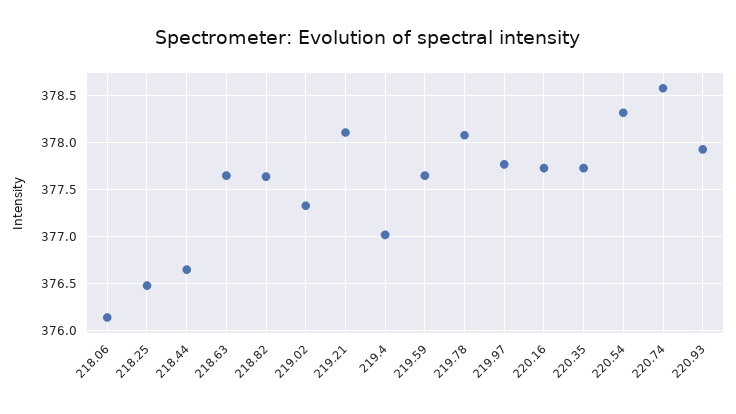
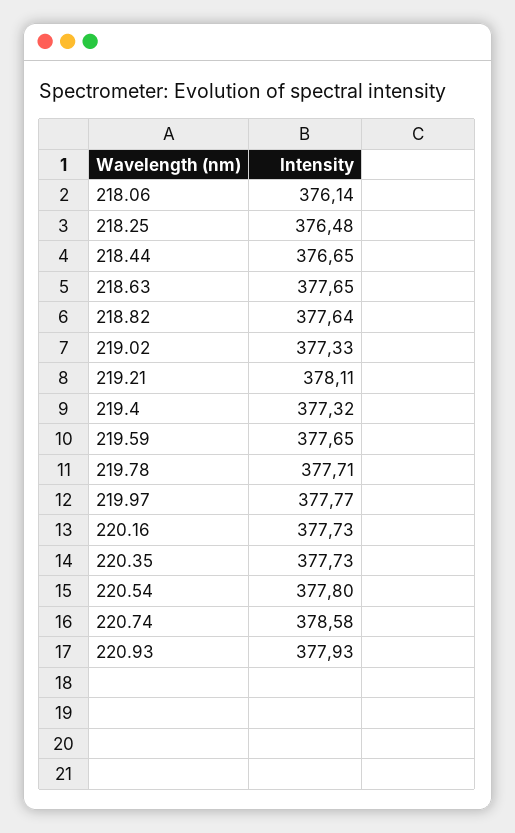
219.4: 377 -> 377.32
219.78: 378.1 -> 377.71
220.54: 378.3 -> 377.8

